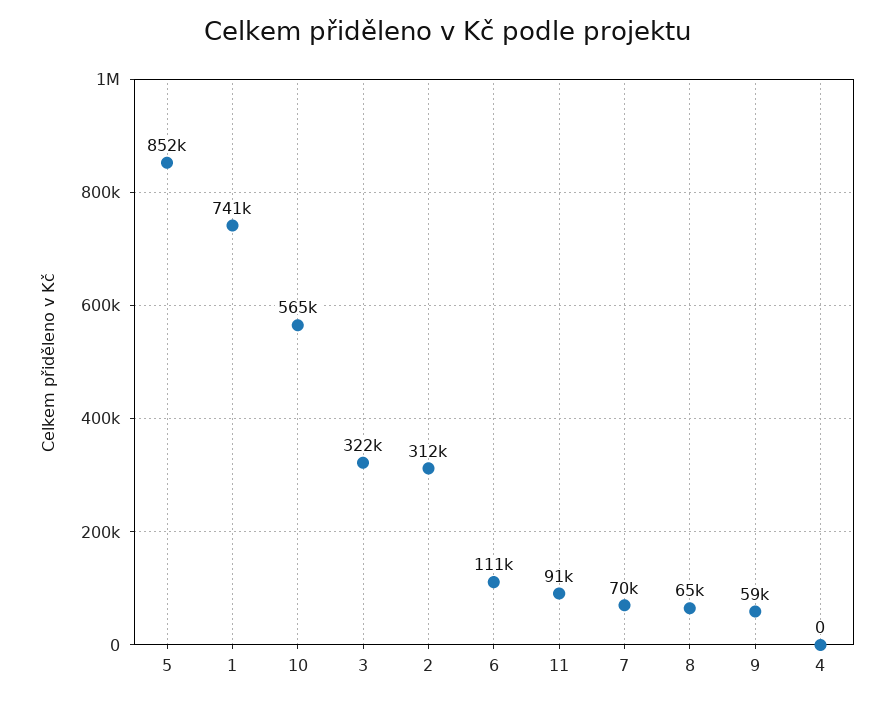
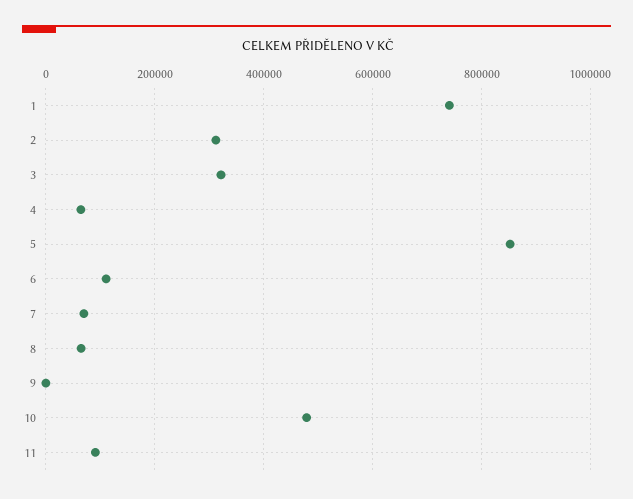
10: 565000 -> 480000
9: 59000 -> 0
4: 0 -> 60000

